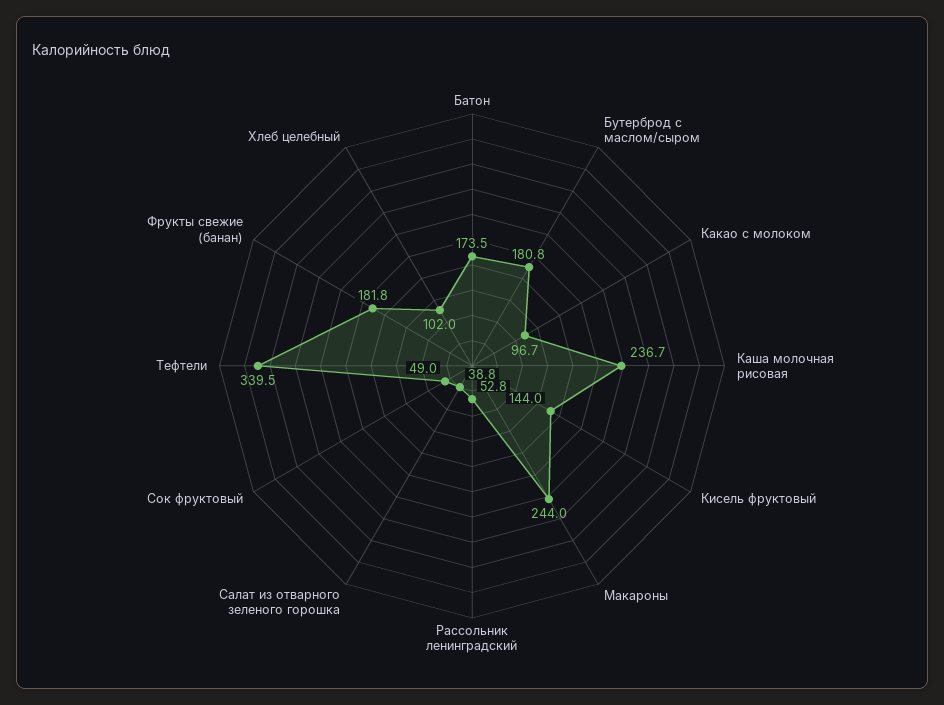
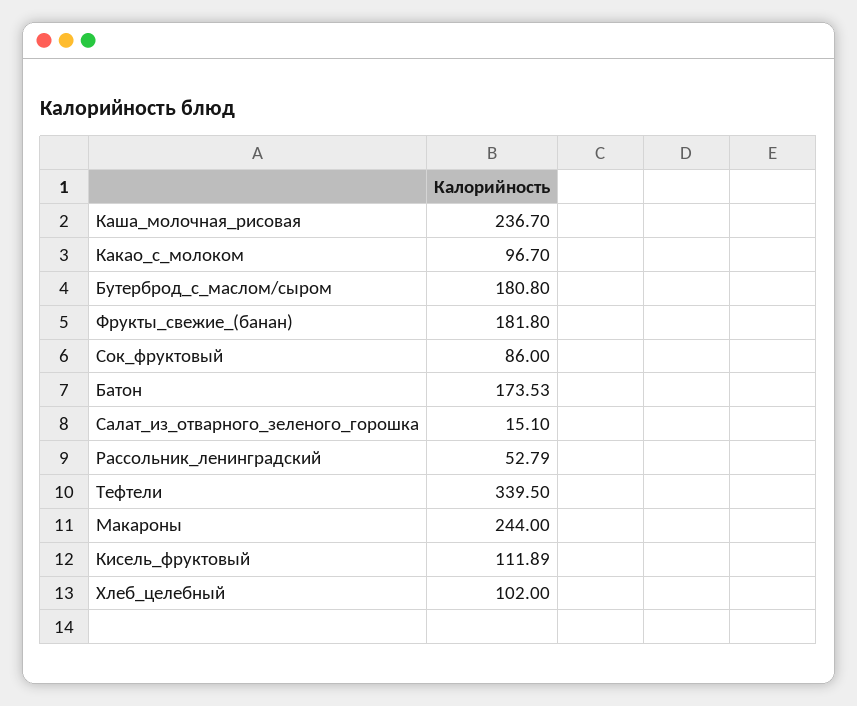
Кисель фруктовый: 144 -> 111.89
Салат из отварного зеленого горошка: 38.8 -> 15.1
Сок фруктовый: 49 -> 86

